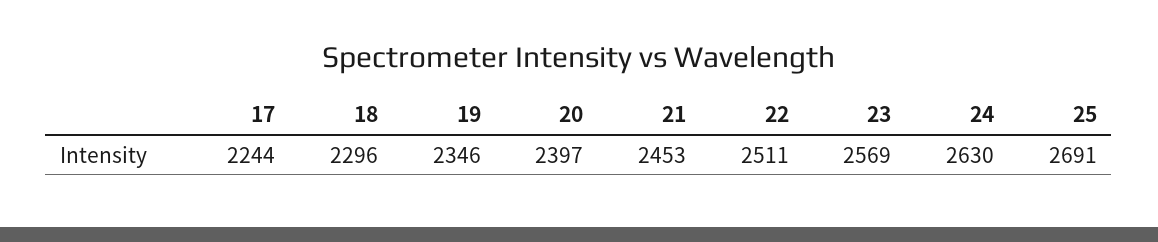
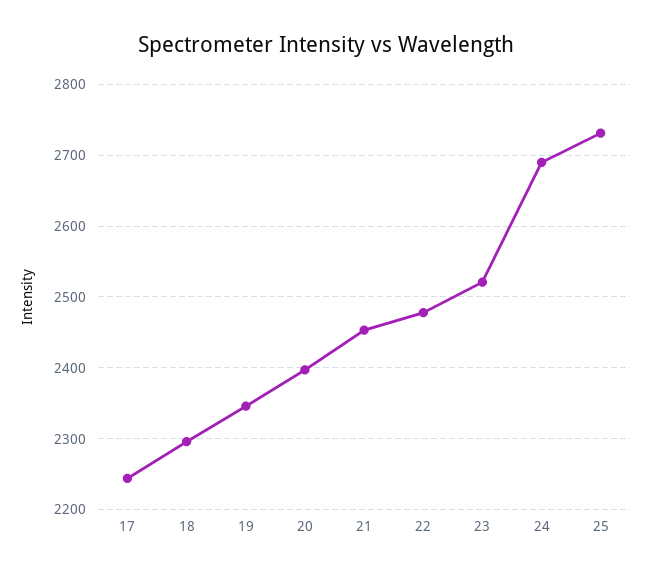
22: 2511 -> 2480
23: 2569 -> 2520
24: 2630 -> 2690
25: 2691 -> 2730

